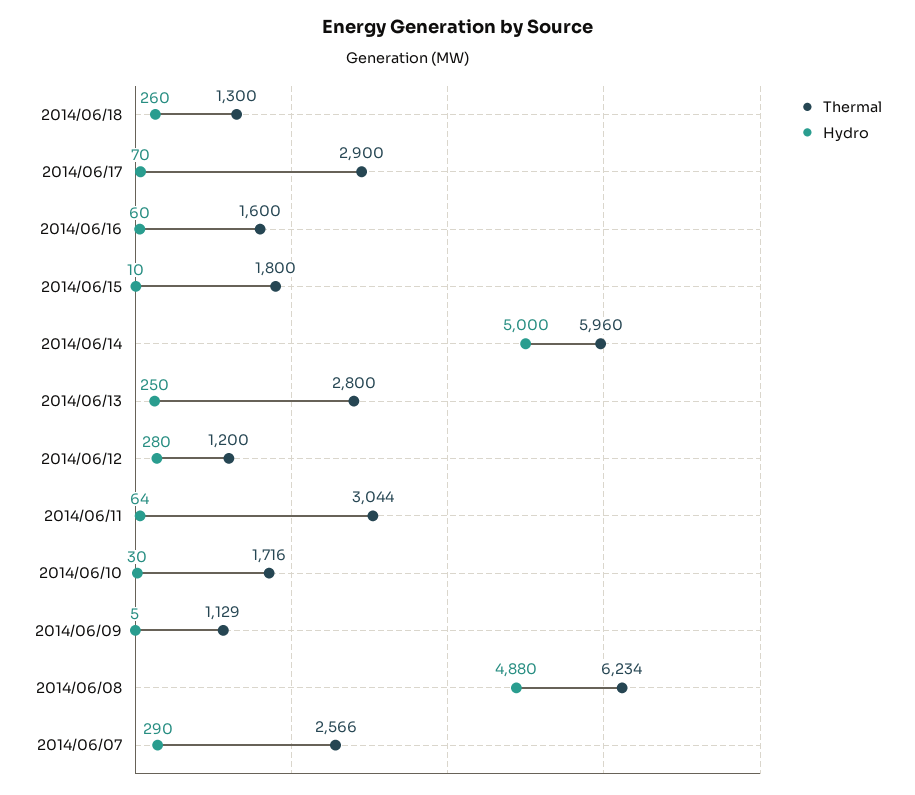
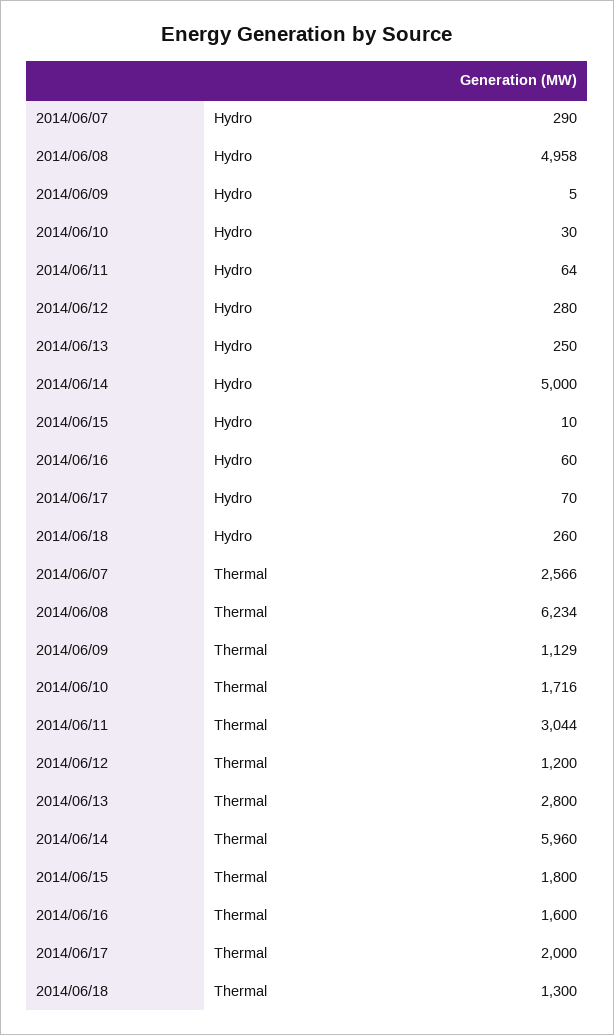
Thermal, 2014/06/17: 2900 -> 2000
Hydro, 2014/06/08: 4880 -> 4958

